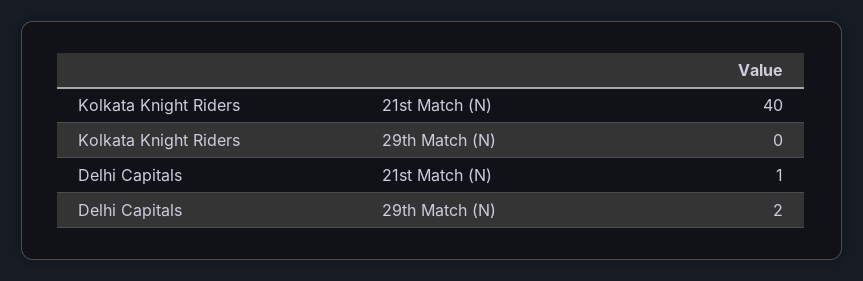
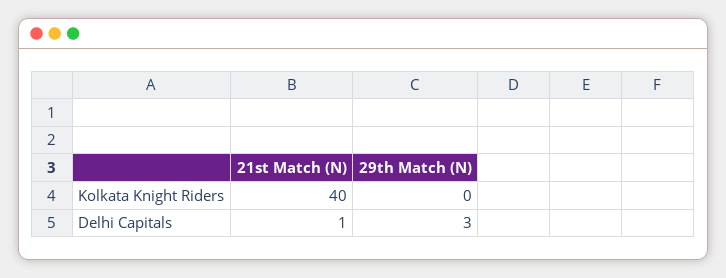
Delhi Capitals, 29th Match (N): 2 -> 3

